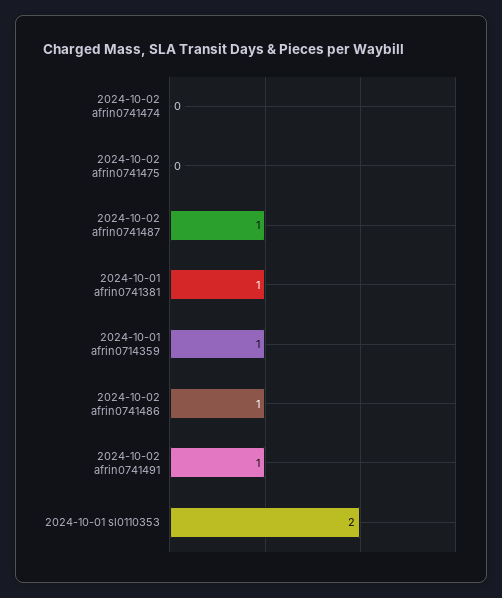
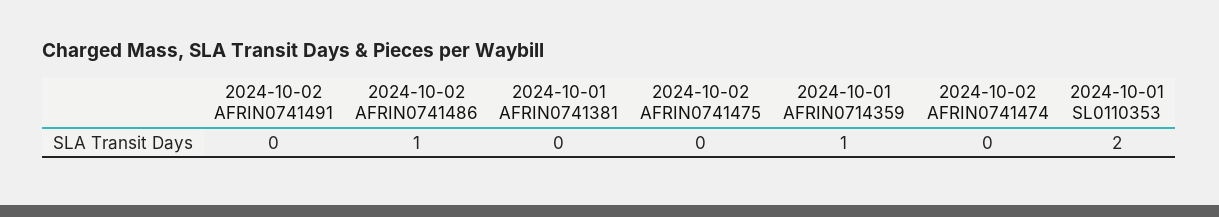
2024-10-02 afrin0741487: 1 -> none
2024-10-01 afrin0741381: 1 -> 0
2024-10-02 afrin0741491: 1 -> 0

